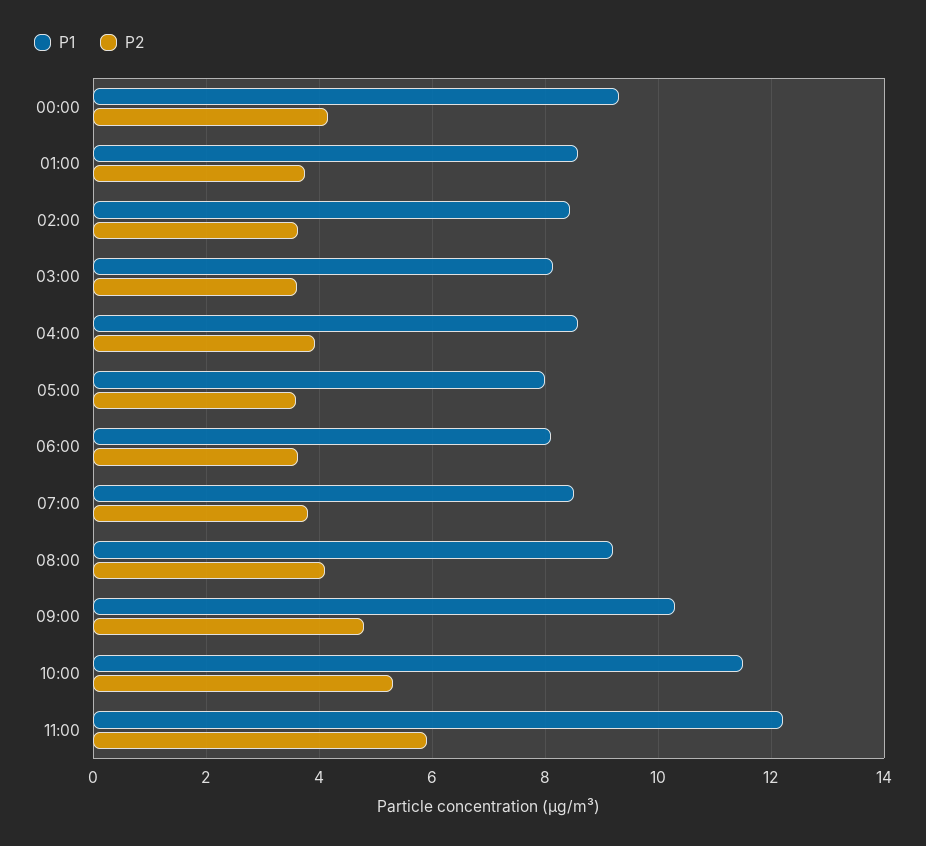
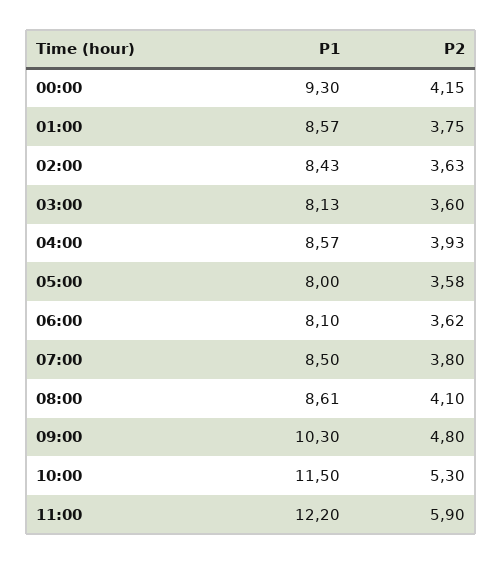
P1, 08:00: 9.2 -> 8.61

